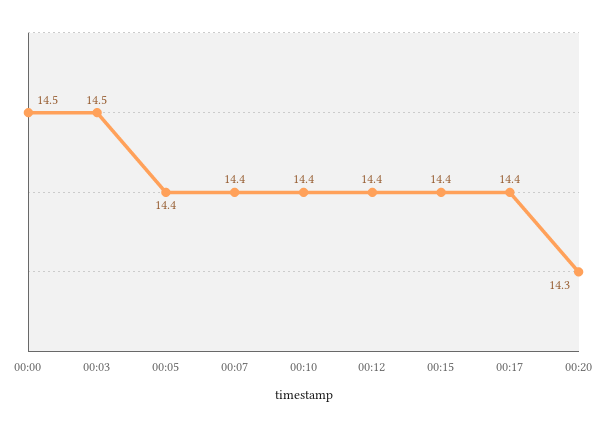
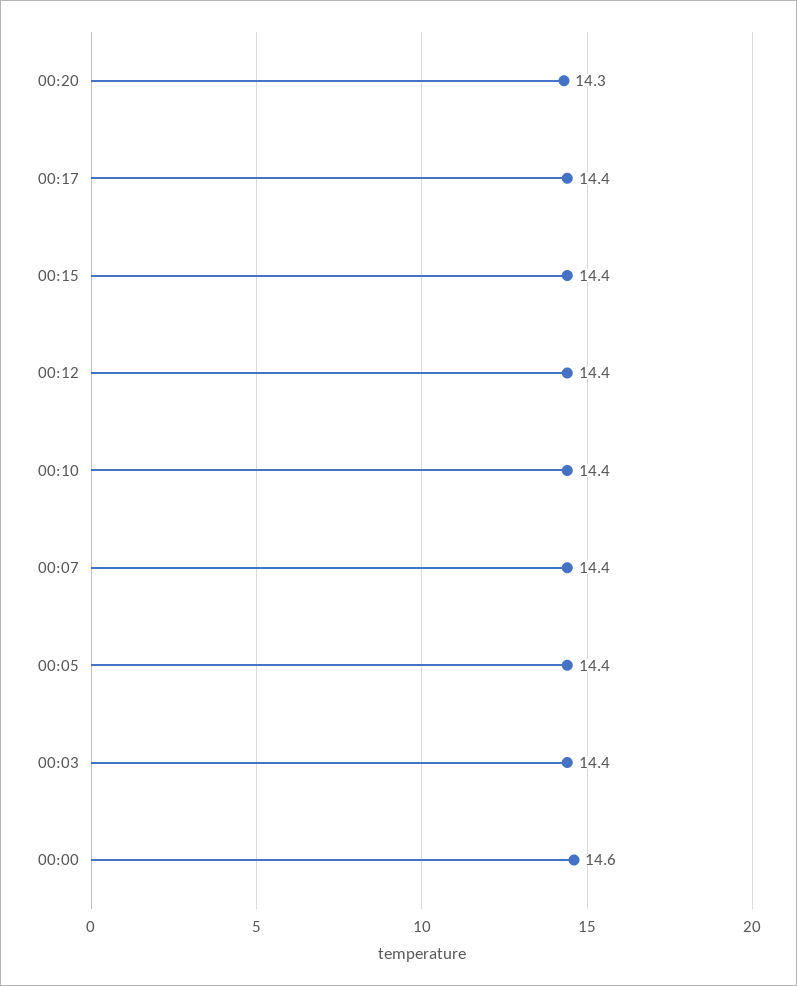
00:00: 14.5 -> 14.6
00:03: 14.5 -> 14.4

